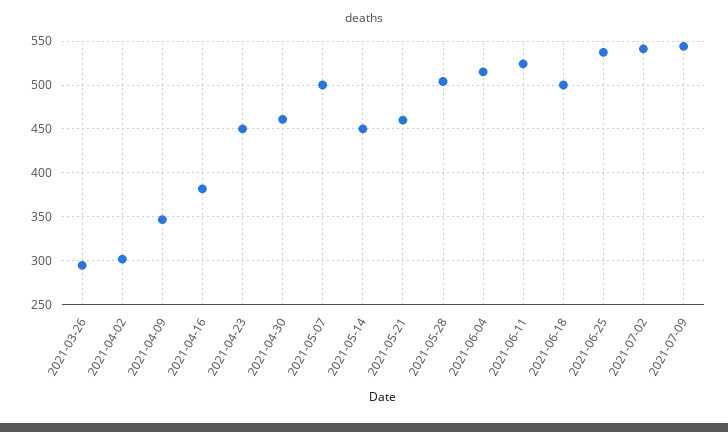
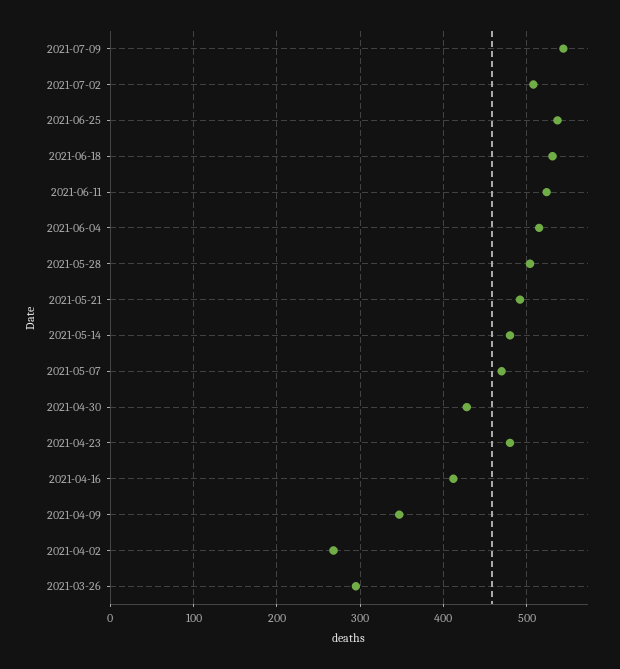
2021-04-02: 300 -> 270
2021-04-16: 380 -> 410
2021-04-23: 450 -> 480
2021-04-30: 460 -> 430
2021-05-07: 500 -> 470
2021-05-14: 450 -> 480
2021-05-21: 460 -> 490
2021-06-18: 500 -> 530
2021-07-02: 540 -> 510

